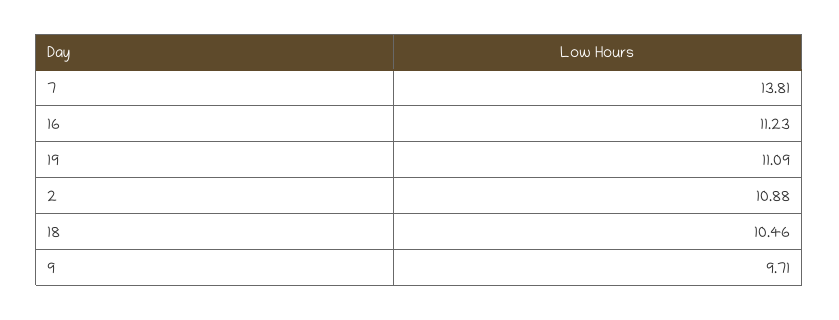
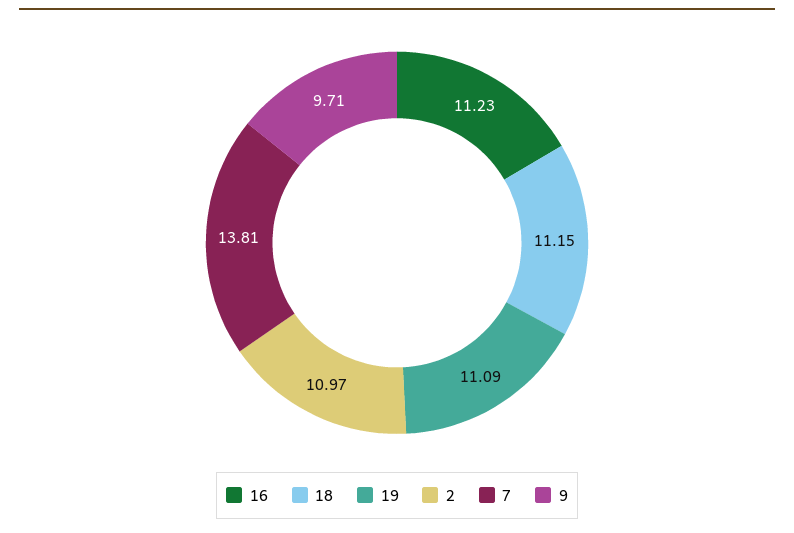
2: 10.88 -> 10.97
18: 10.46 -> 11.15

